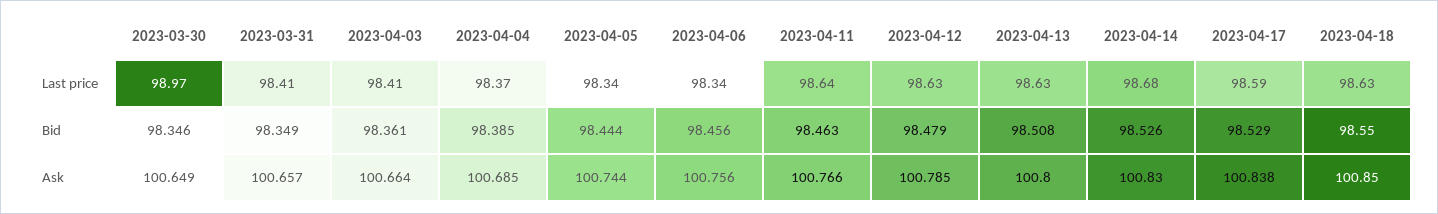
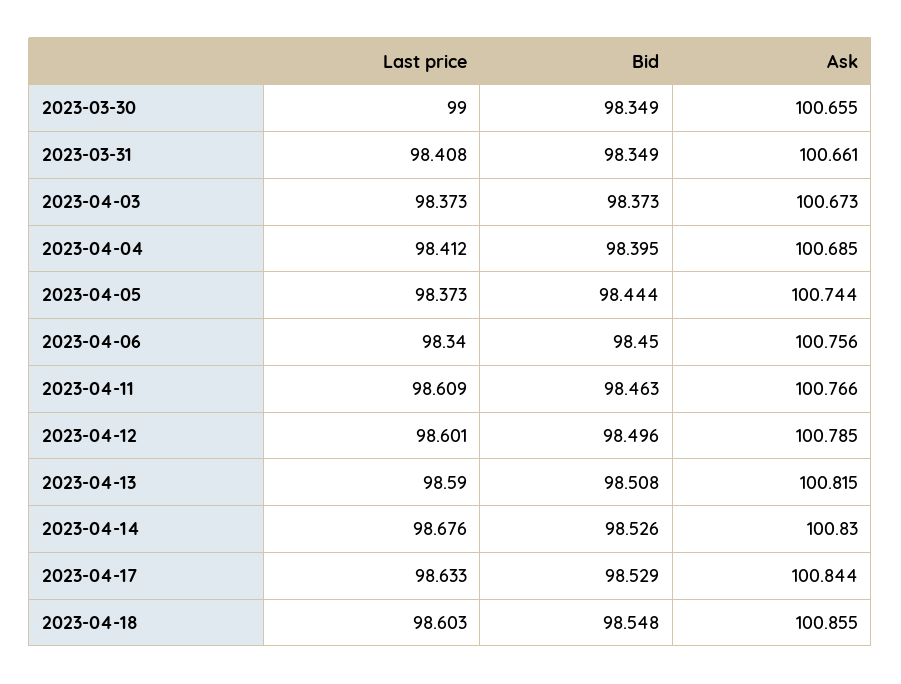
2023-03-30, Last price: 98.97 -> 99
2023-04-03, Last price: 98.41 -> 98.373
2023-04-04, Last price: 98.37 -> 98.412
2023-04-05, Last price: 98.34 -> 98.373
2023-04-11, Last price: 98.64 -> 98.609
2023-04-12, Last price: 98.63 -> 98.601
2023-04-13, Last price: 98.63 -> 98.59
2023-04-17, Last price: 98.59 -> 98.633
2023-04-18, Last price: 98.63 -> 98.603
2023-03-30, Bid: 98.346 -> 98.349
2023-04-03, Bid: 98.361 -> 98.373
2023-04-04, Bid: 98.385 -> 98.395
2023-04-06, Bid: 98.456 -> 98.45
2023-04-12, Bid: 98.479 -> 98.496
2023-04-18, Bid: 98.55 -> 98.548
2023-03-30, Ask: 100.649 -> 100.655
2023-03-31, Ask: 100.657 -> 100.661
2023-04-03, Ask: 100.664 -> 100.673
2023-04-13, Ask: 100.8 -> 100.815
2023-04-17, Ask: 100.838 -> 100.844
2023-04-18, Ask: 100.85 -> 100.855

